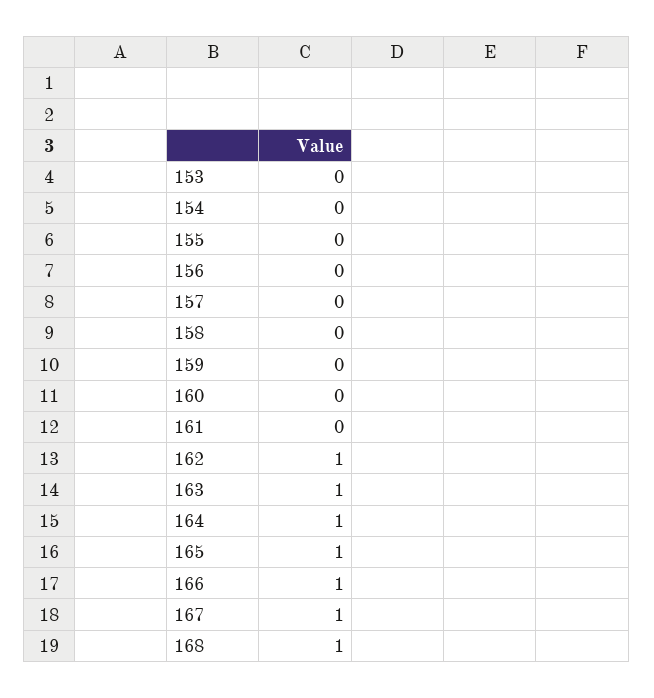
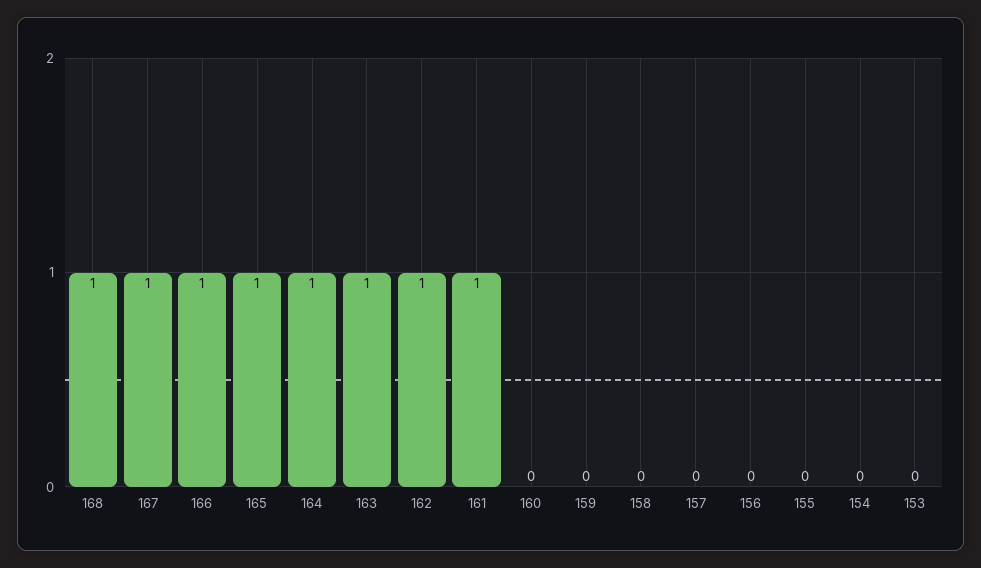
161: 0 -> 1

